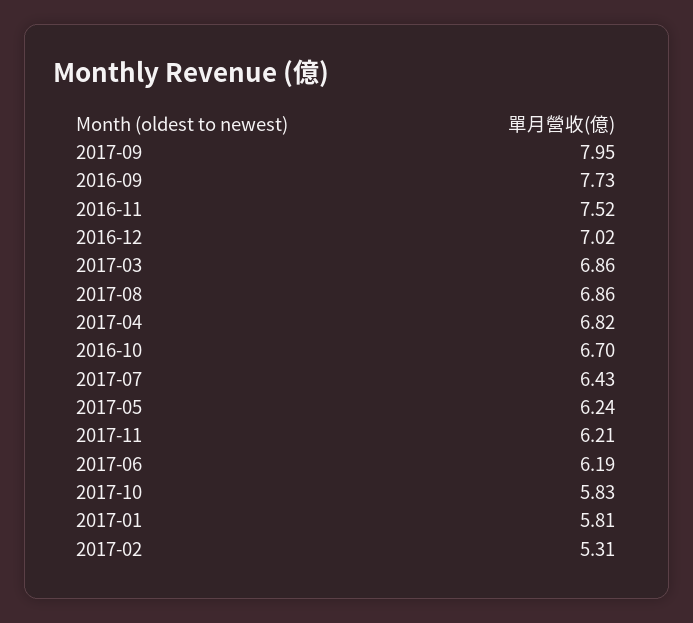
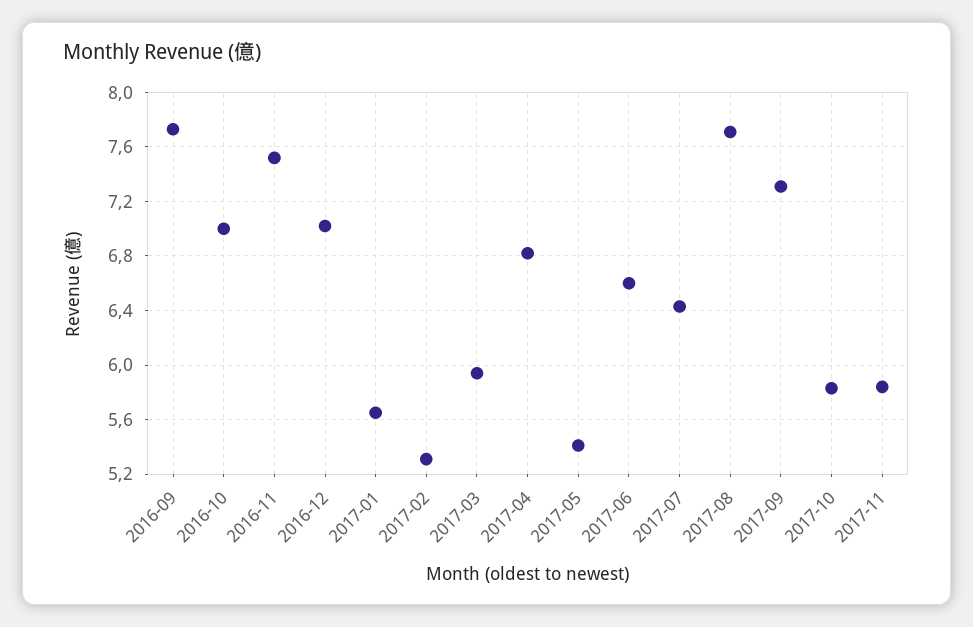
2017-09: 7.95 -> 7.3
2017-03: 6.86 -> 5.95
2017-08: 6.86 -> 7.7
2016-10: 6.7 -> 7
2017-05: 6.24 -> 5.4
2017-11: 6.21 -> 5.85
2017-06: 6.19 -> 6.6
2017-01: 5.81 -> 5.65

